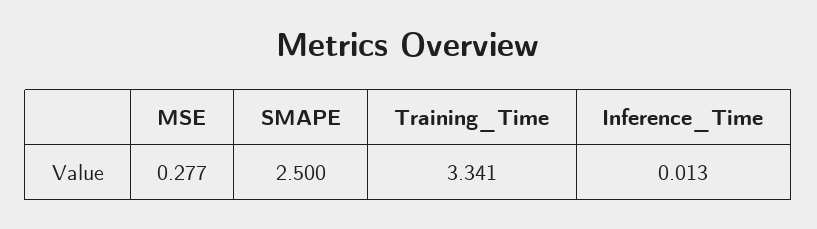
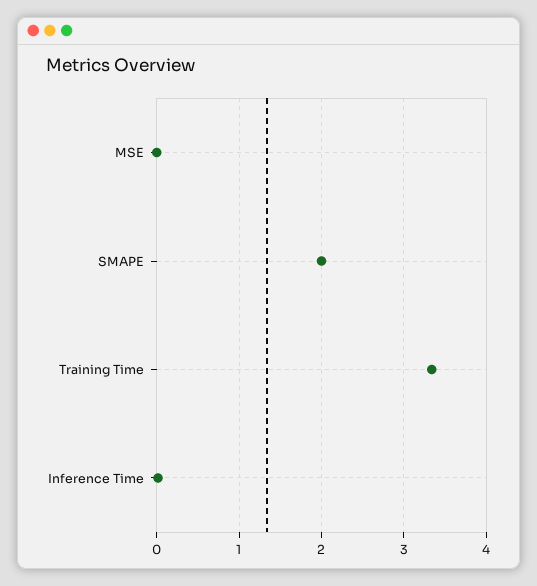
MSE: 0.277 -> 0
SMAPE: 2.5 -> 2

